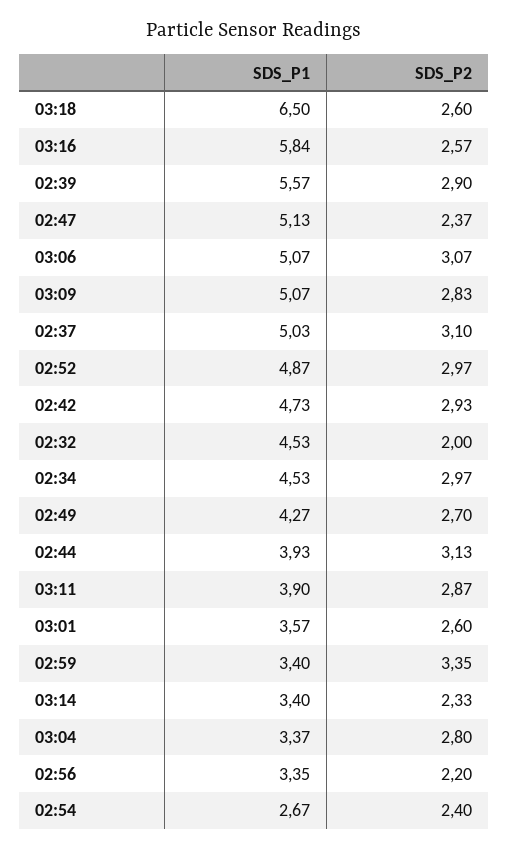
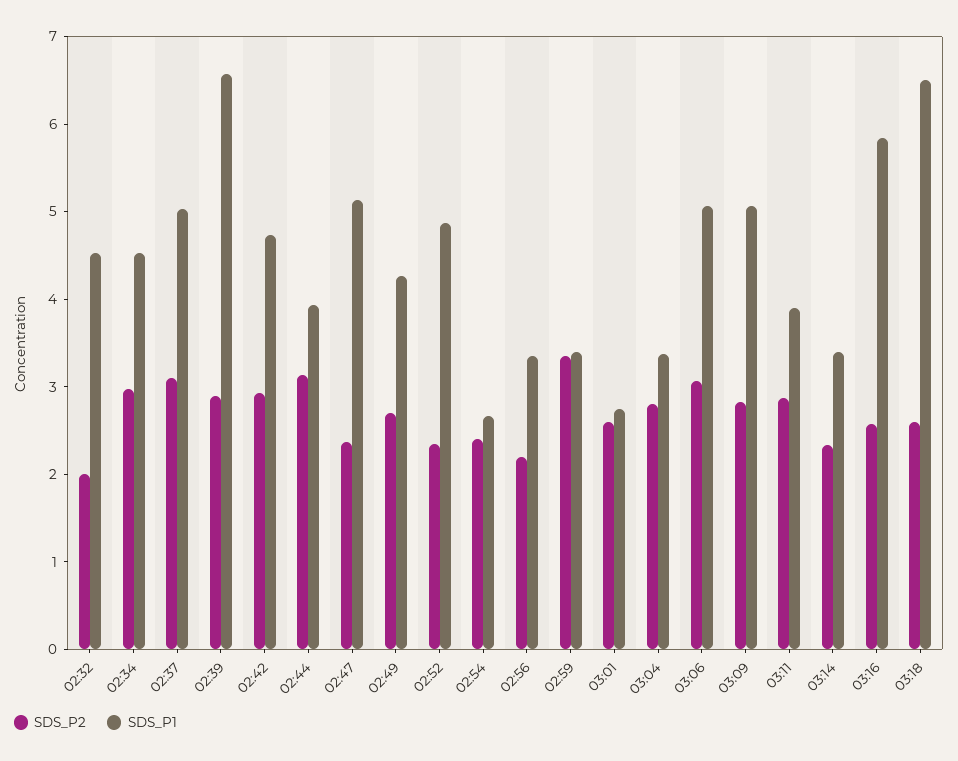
SDS_P1, 02:39: 5.57 -> 6.6
SDS_P2, 02:52: 2.97 -> 2.4
SDS_P1, 03:01: 3.57 -> 2.8

